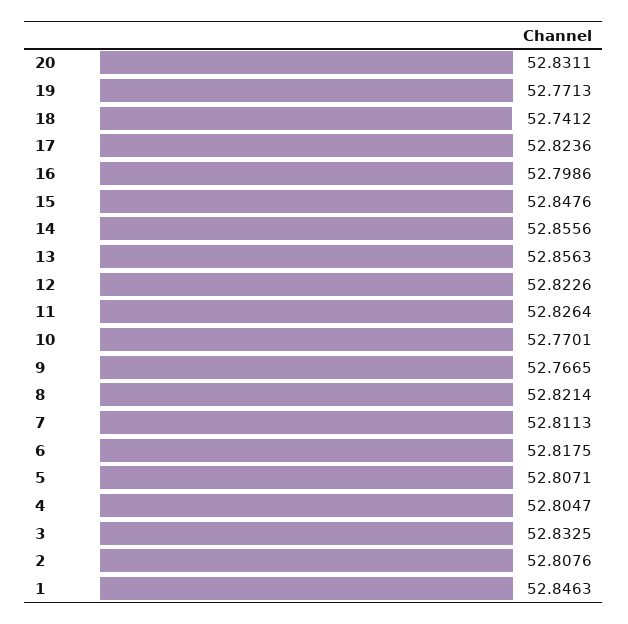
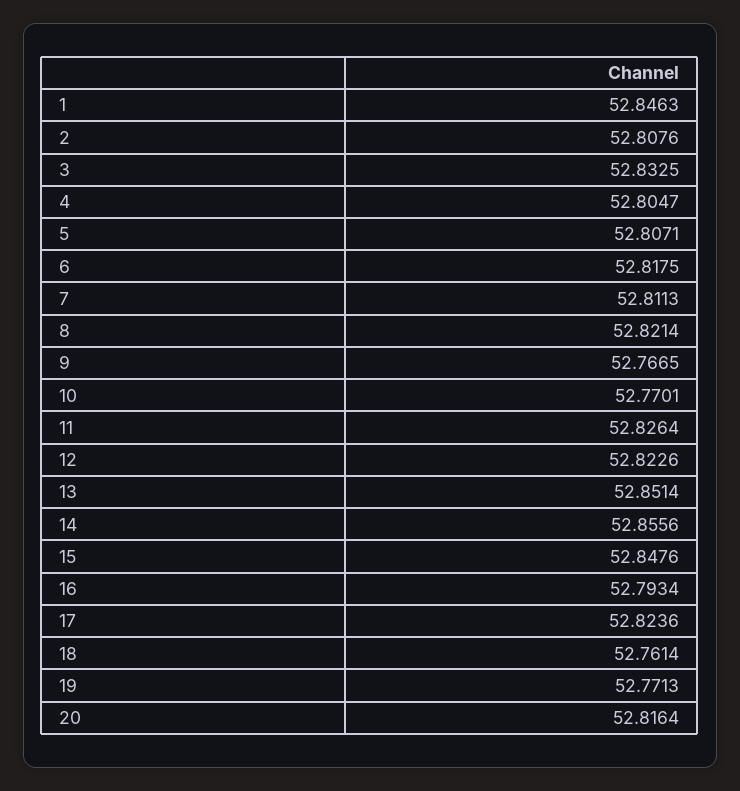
20: 52.8311 -> 52.8164
18: 52.7412 -> 52.7614
16: 52.7986 -> 52.7934
13: 52.8563 -> 52.8514

